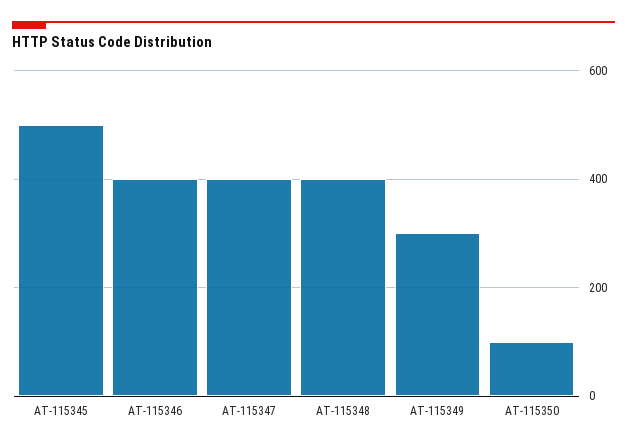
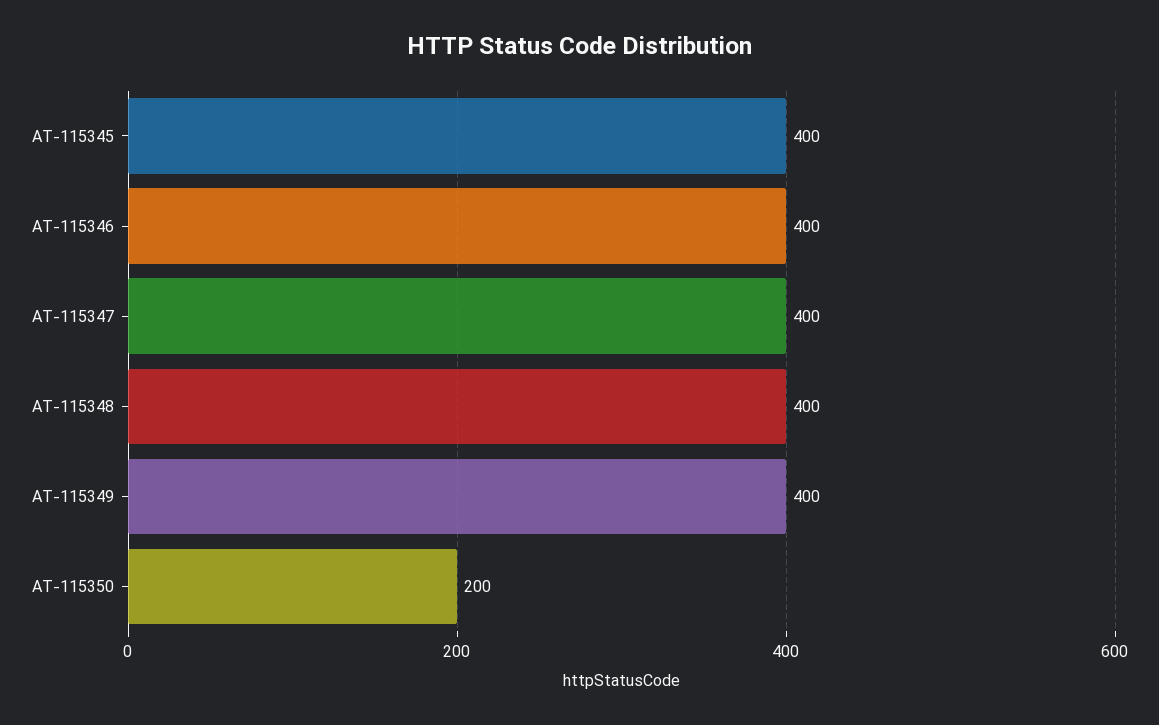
AT-115345: 500 -> 400
AT-115349: 300 -> 400
AT-115350: 100 -> 200

